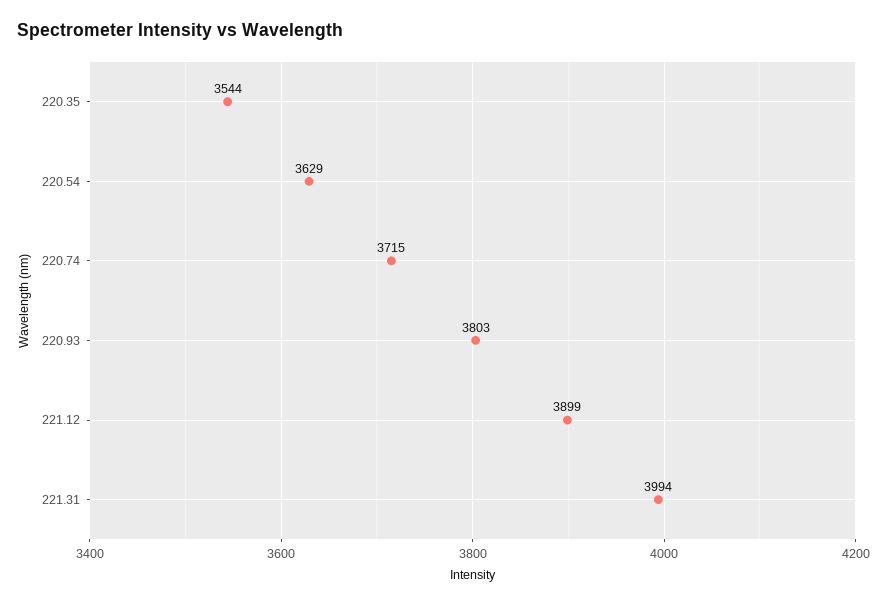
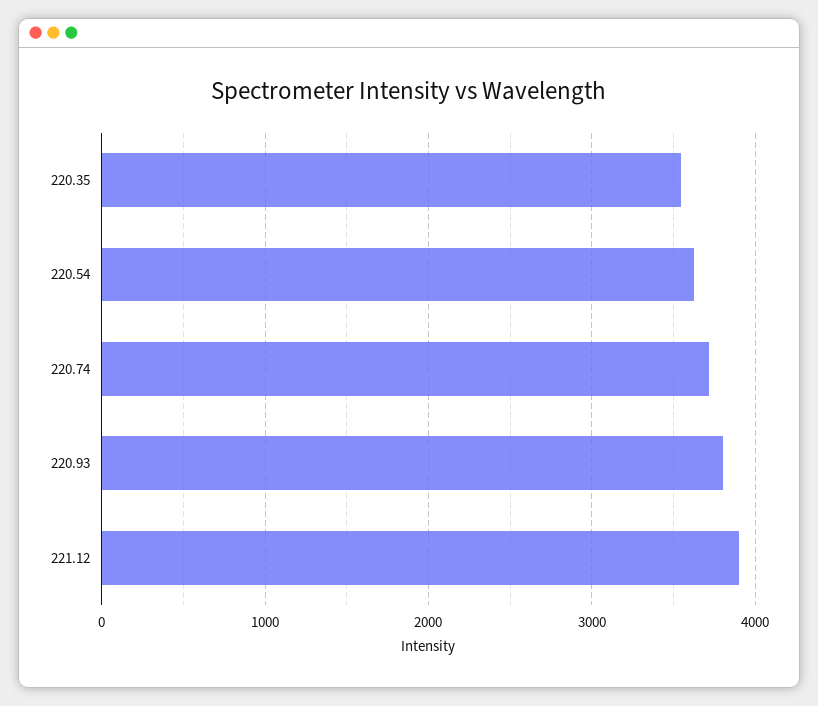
221.31: 3994 -> none

